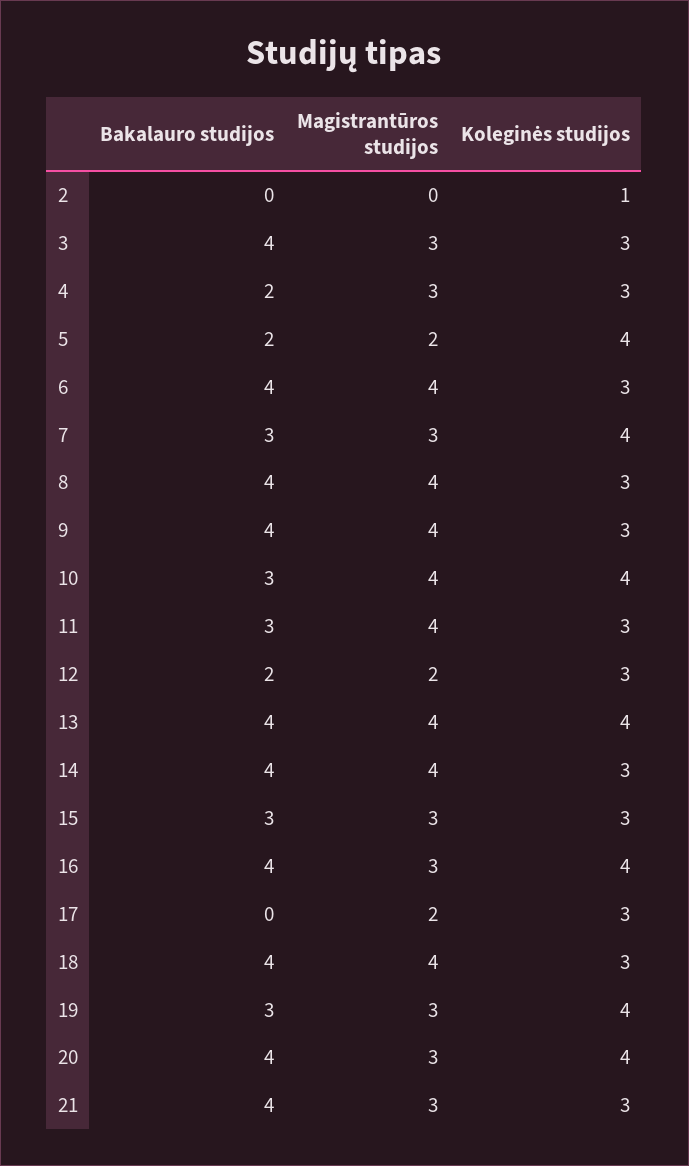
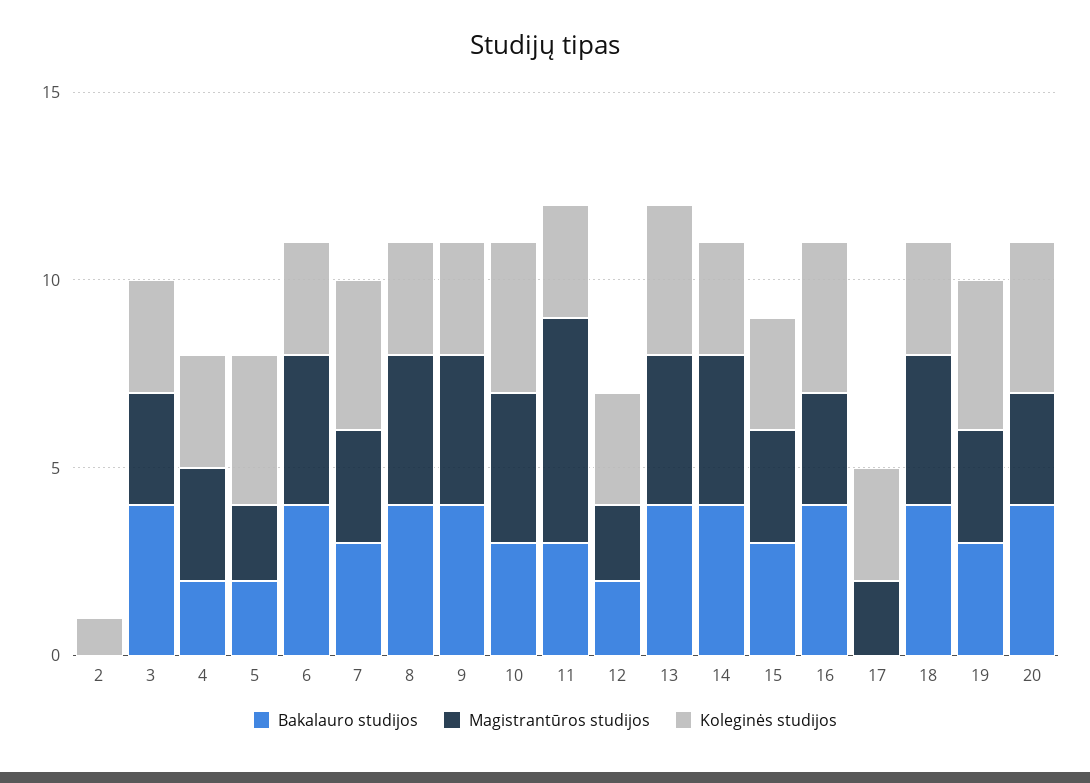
Magistrantūros studijos, 11: 4 -> 6
Bakalauro studijos, 21: 4 -> none
Magistrantūros studijos, 21: 3 -> none
Koleginės studijos, 21: 3 -> none

